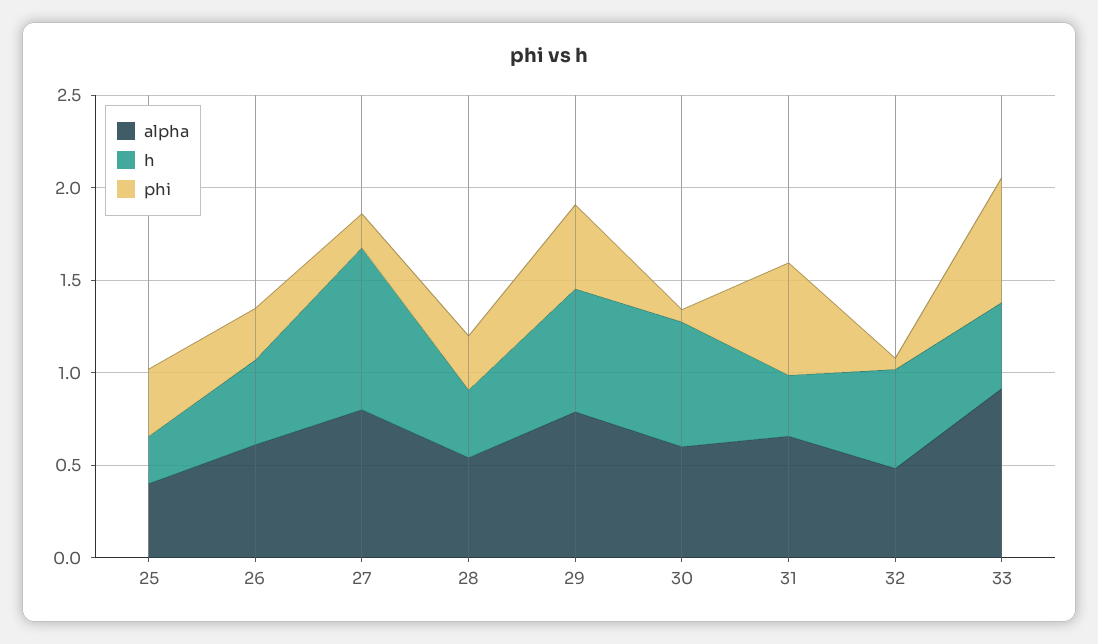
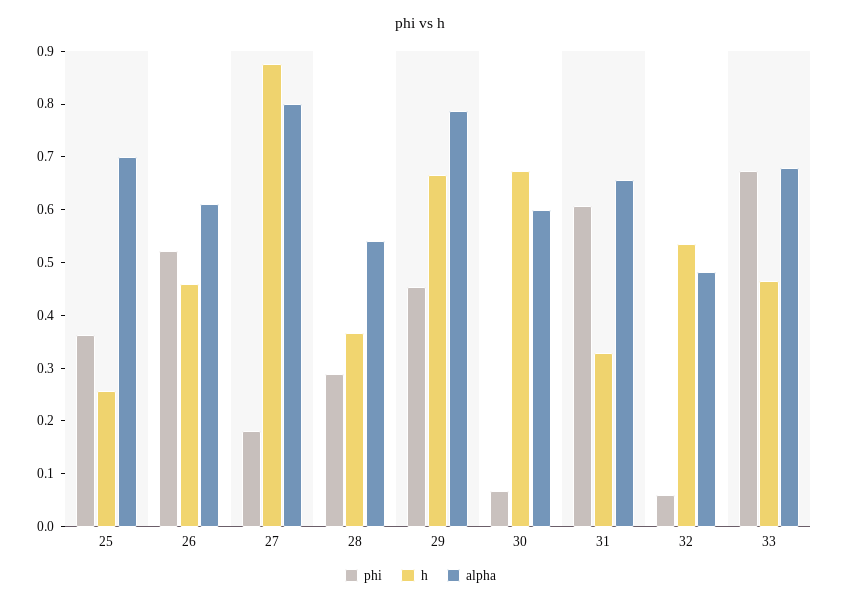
alpha, 25: 0.4 -> 0.7
phi, 26: 0.3 -> 0.52
alpha, 33: 0.9 -> 0.68

